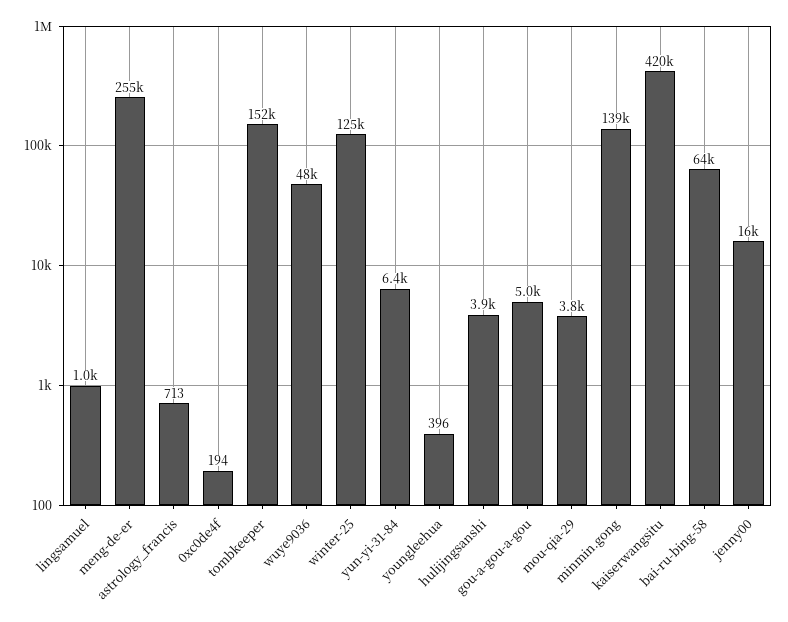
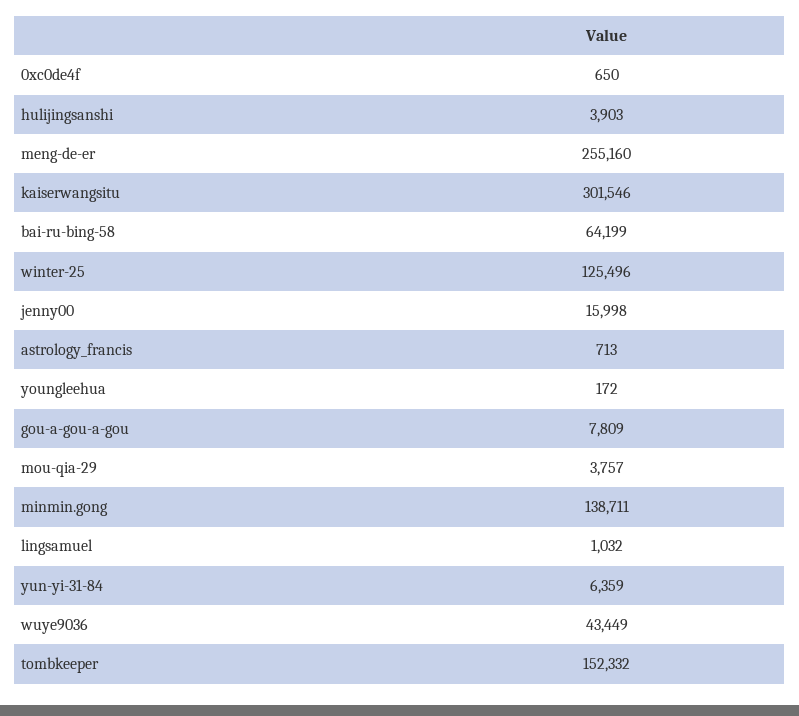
0xc0de4f: 194 -> 650
wuye9036: 48000 -> 43449
youngleehua: 396 -> 172
gou-a-gou-a-gou: 5000 -> 7809
kaiserwangsitu: 420000 -> 301546

